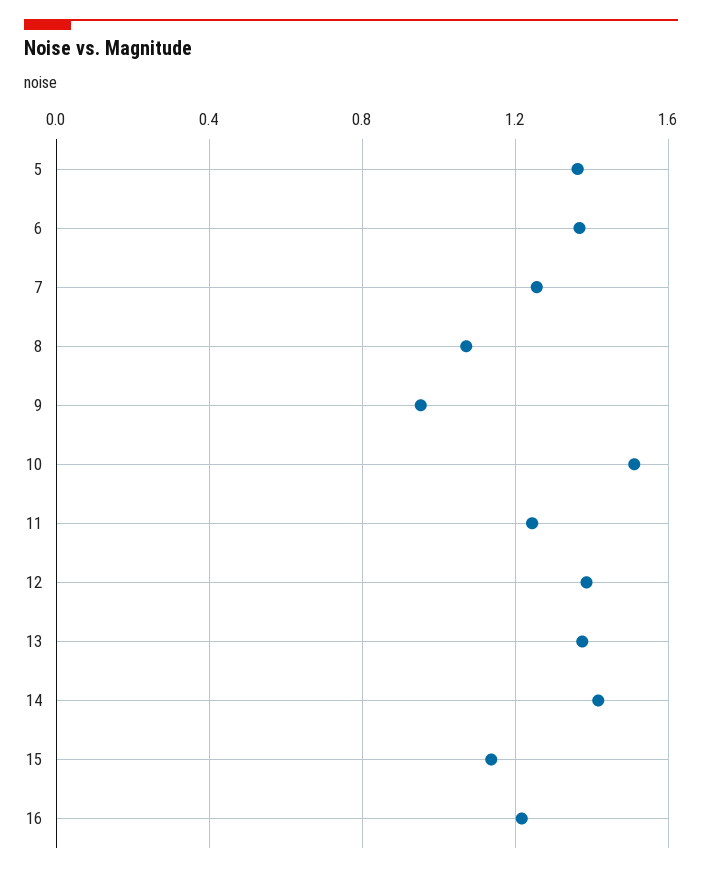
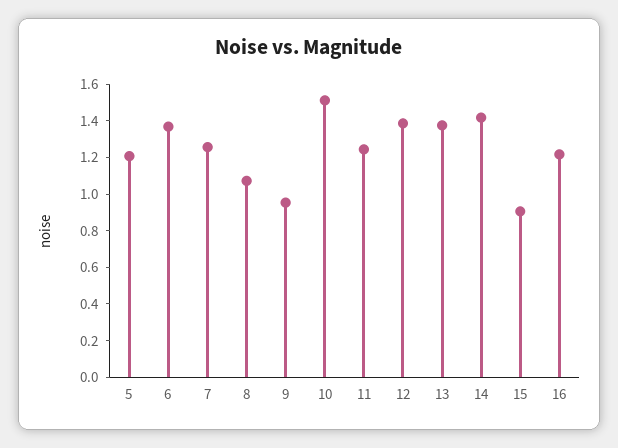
5: 1.35 -> 1.2
15: 1.15 -> 0.9

